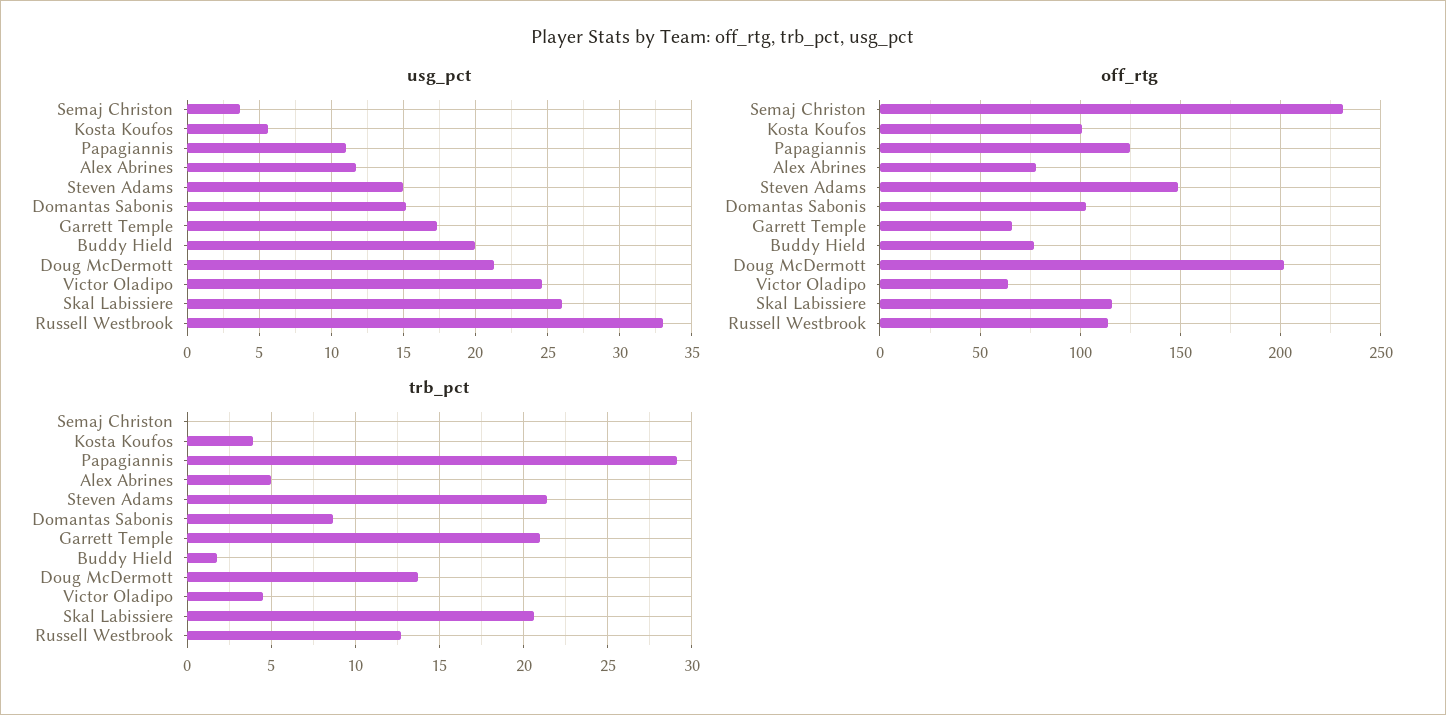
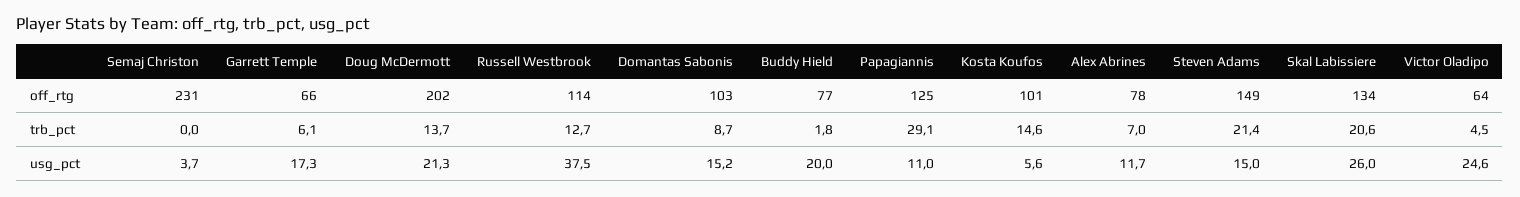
usg_pct, Russell Westbrook: 33 -> 37.5
off_rtg, Skal Labissiere: 115 -> 134
trb_pct, Kosta Koufos: 4 -> 14.6
trb_pct, Alex Abrines: 5 -> 7
trb_pct, Garrett Temple: 21 -> 6.1

